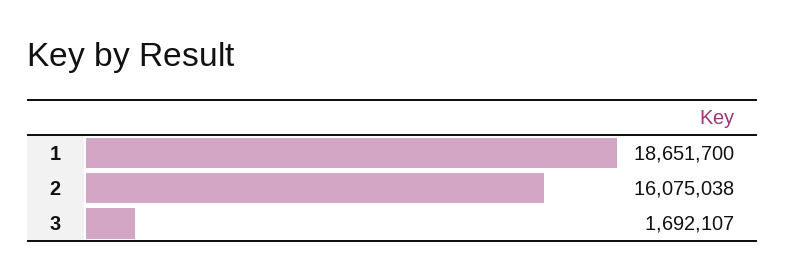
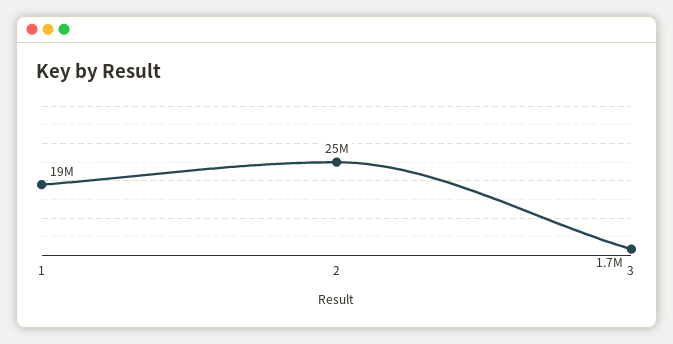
2: 16075038 -> 25000000

